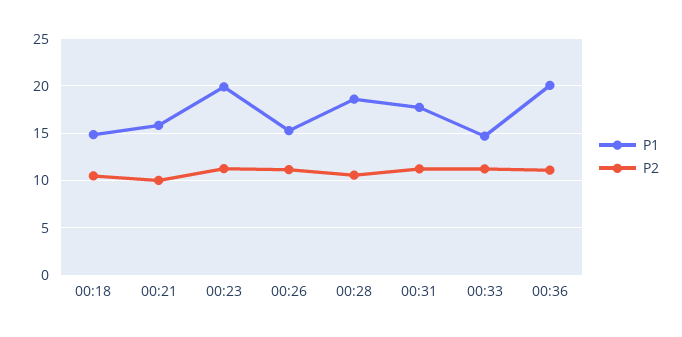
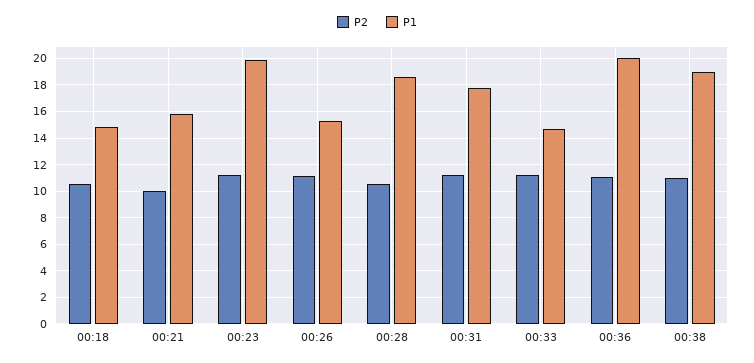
P2, 00:38: none -> 11
P1, 00:38: none -> 19

